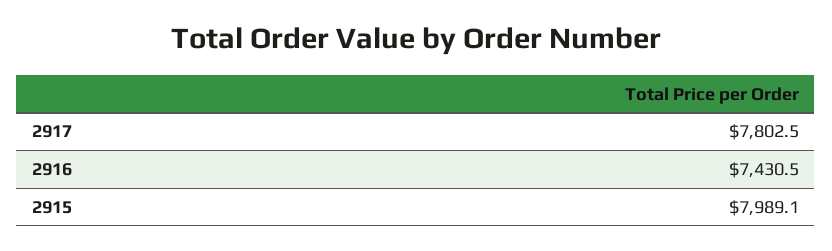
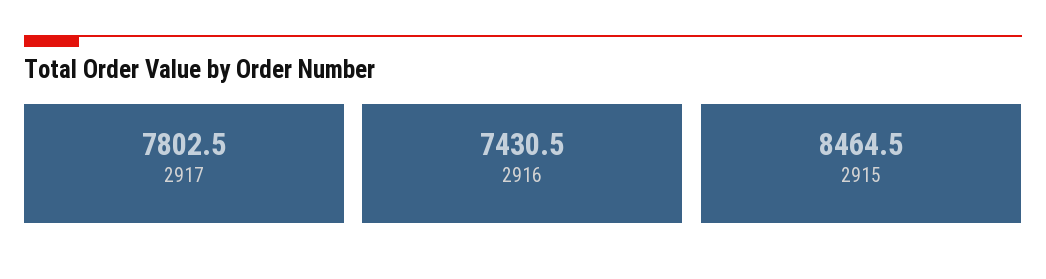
2915: 7989.1 -> 8464.5

